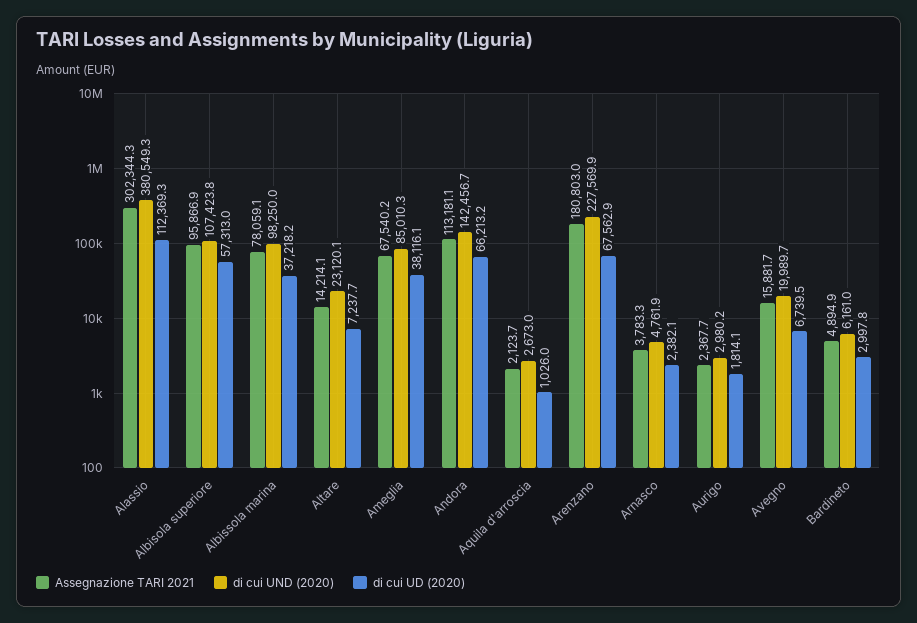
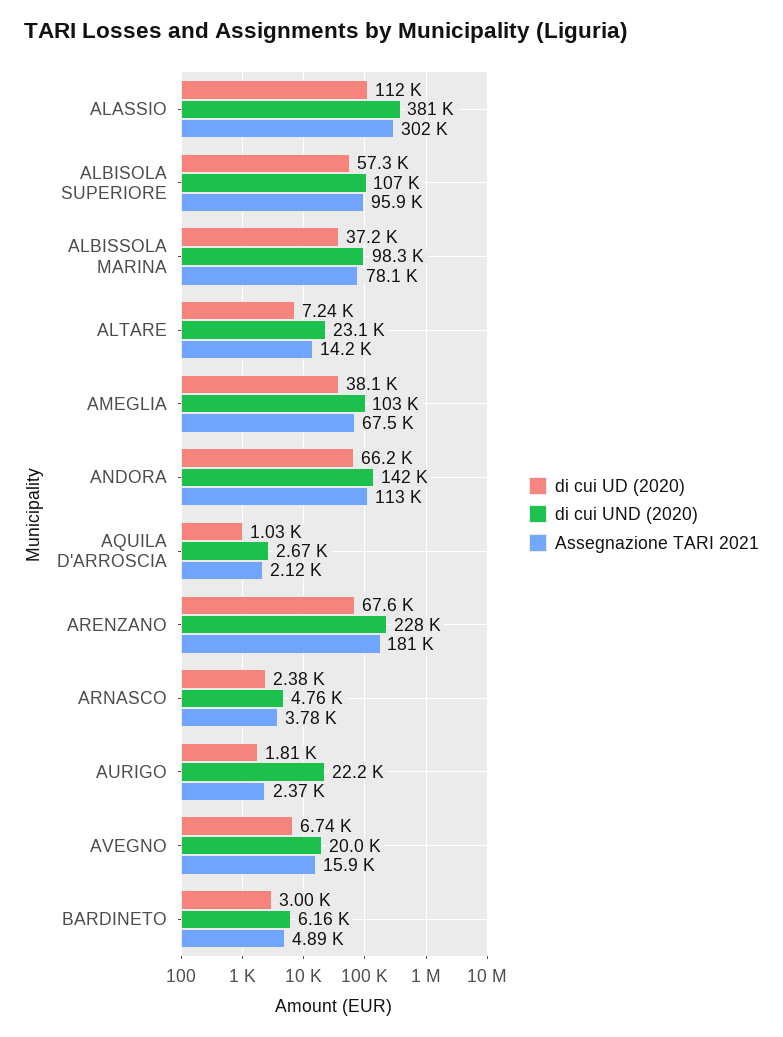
di cui UND (2020), Ameglia: 85010.3 -> 103000
di cui UND (2020), Aurigo: 2980.2 -> 22200

